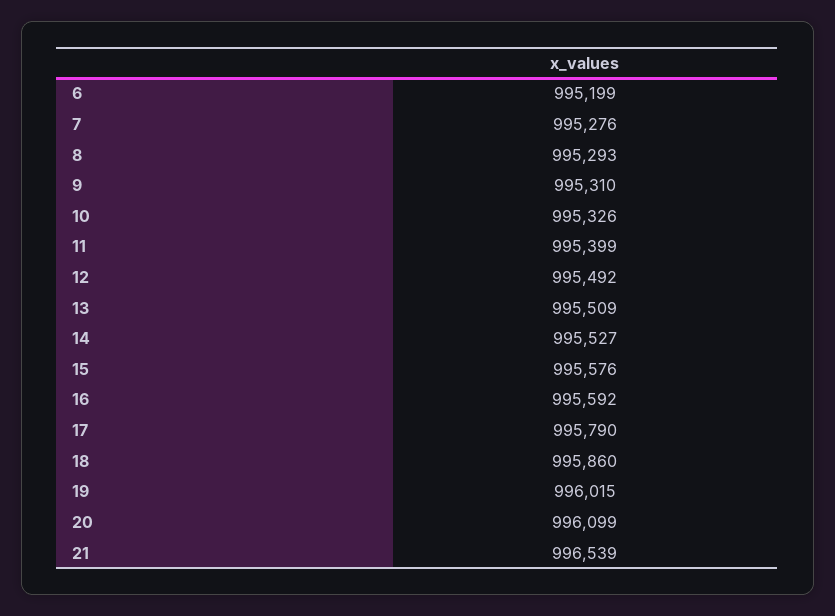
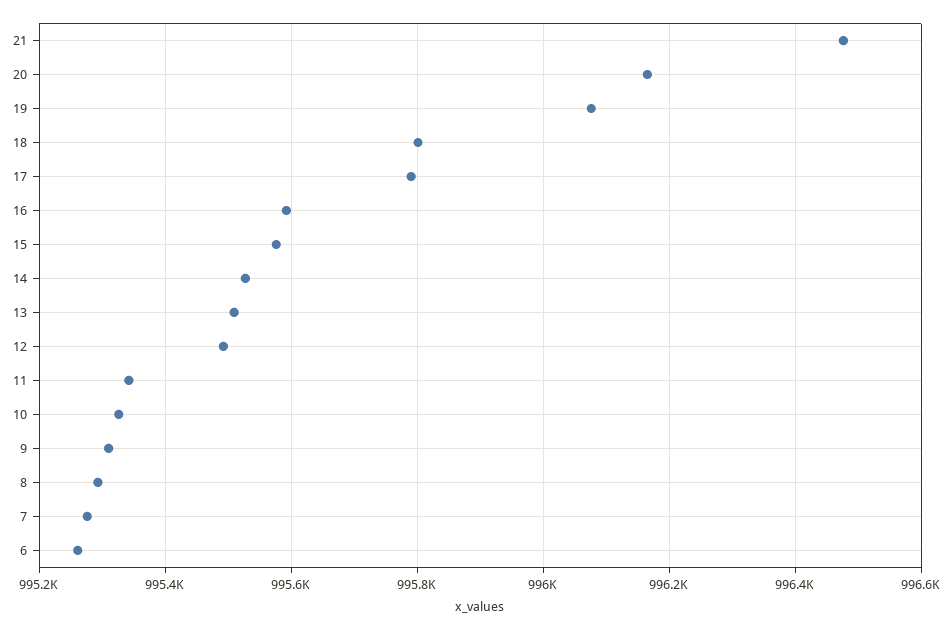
6: 995199 -> 995260
11: 995399 -> 995340
18: 995860 -> 995800
19: 996015 -> 996080
20: 996099 -> 996160
21: 996539 -> 996480

